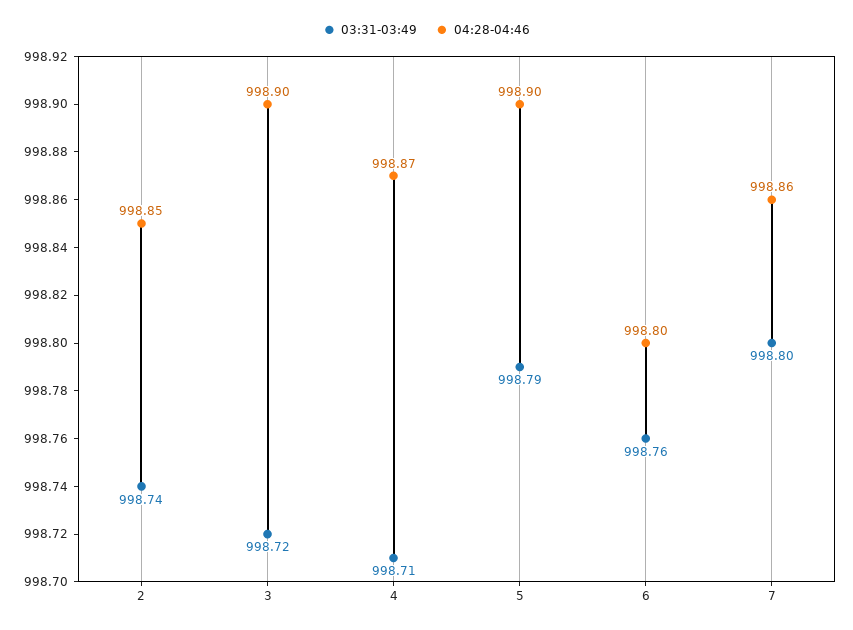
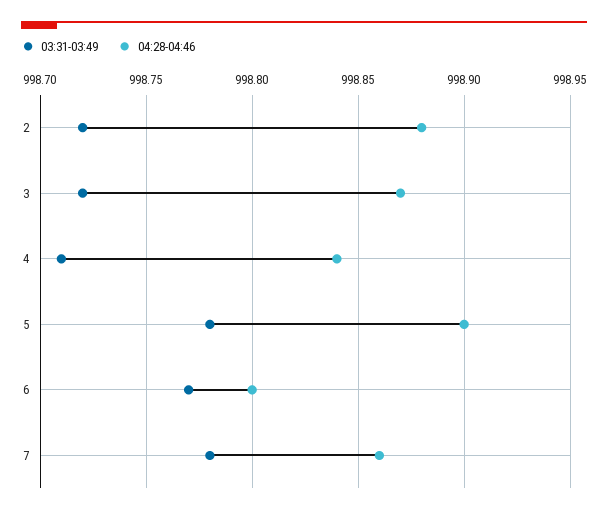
03:31-03:49, 2: 998.74 -> 998.72
04:28-04:46, 2: 998.85 -> 998.88
04:28-04:46, 3: 998.9 -> 998.87
04:28-04:46, 4: 998.87 -> 998.84
03:31-03:49, 5: 998.79 -> 998.78
03:31-03:49, 6: 998.76 -> 998.77
03:31-03:49, 7: 998.8 -> 998.78

